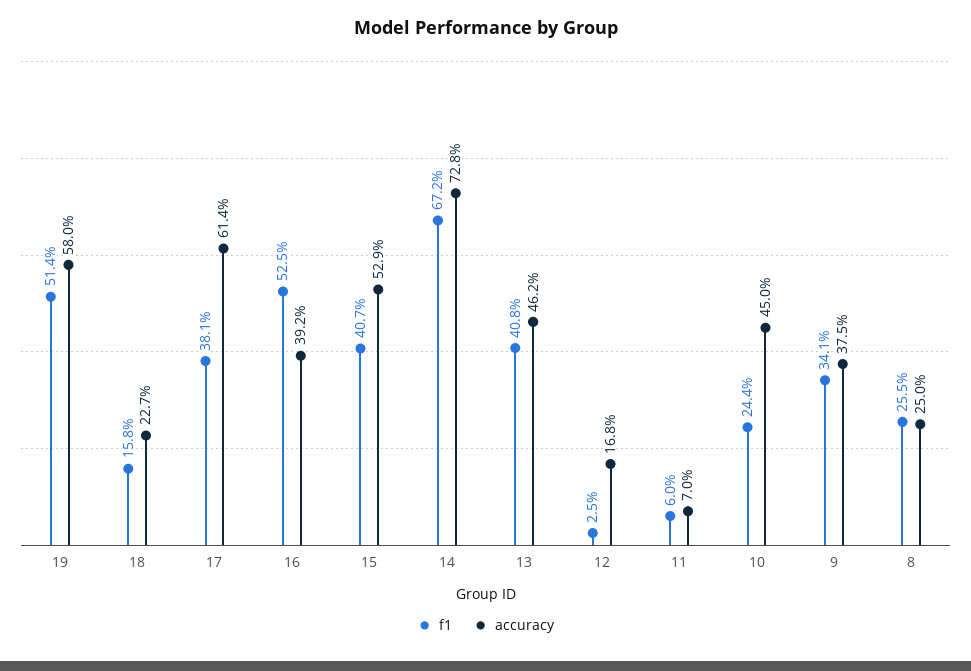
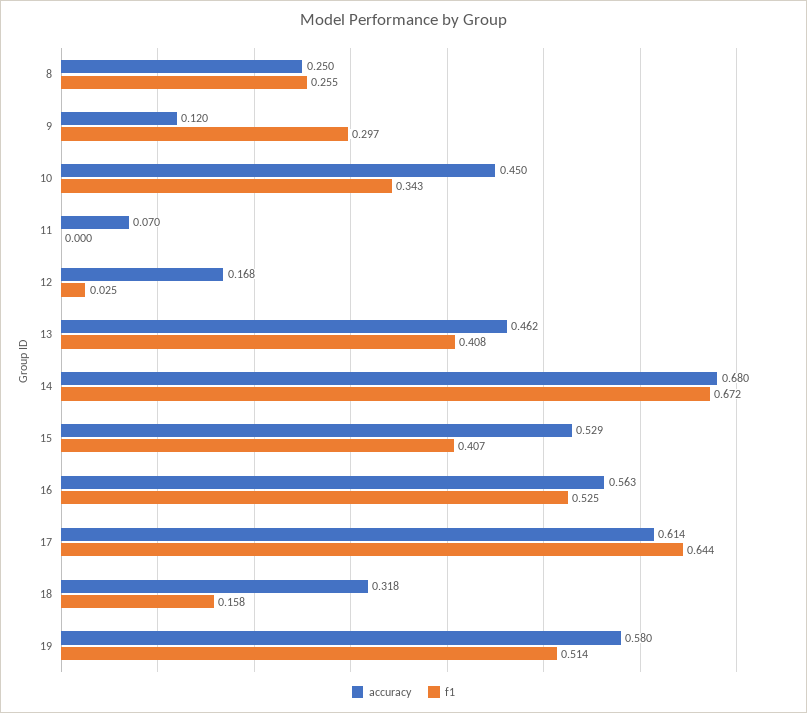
accuracy, 18: 0.227 -> 0.318
f1, 17: 0.381 -> 0.644
accuracy, 16: 0.392 -> 0.563
accuracy, 14: 0.728 -> 0.68
f1, 11: 0.06 -> 0
f1, 10: 0.244 -> 0.343
f1, 9: 0.341 -> 0.297
accuracy, 9: 0.375 -> 0.12

